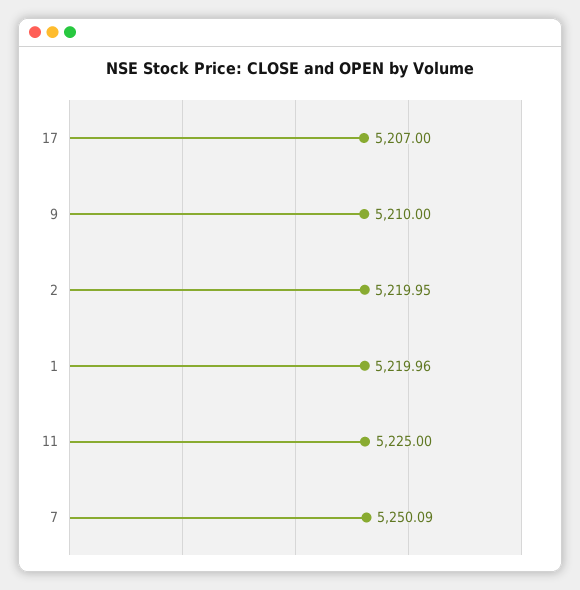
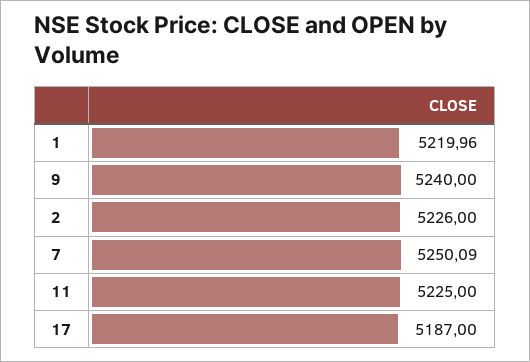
17: 5207 -> 5187
9: 5210 -> 5240
2: 5219.95 -> 5226

